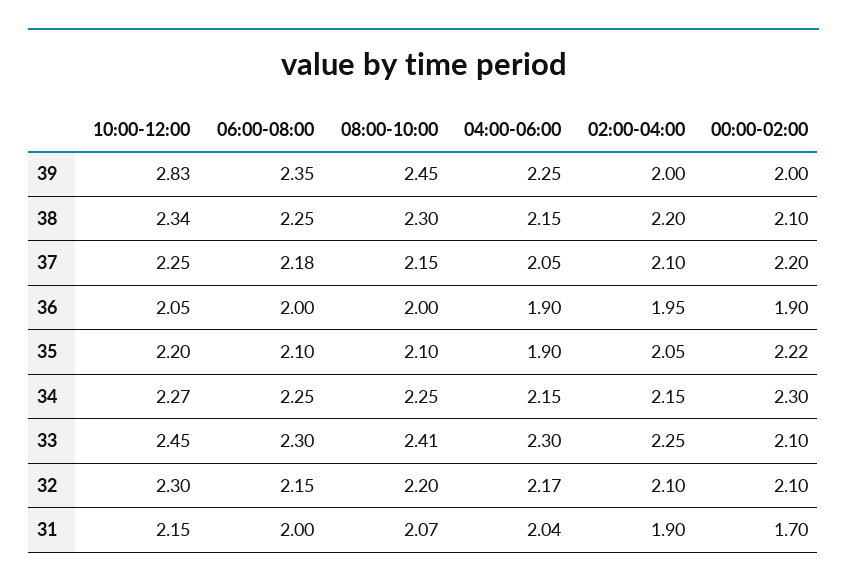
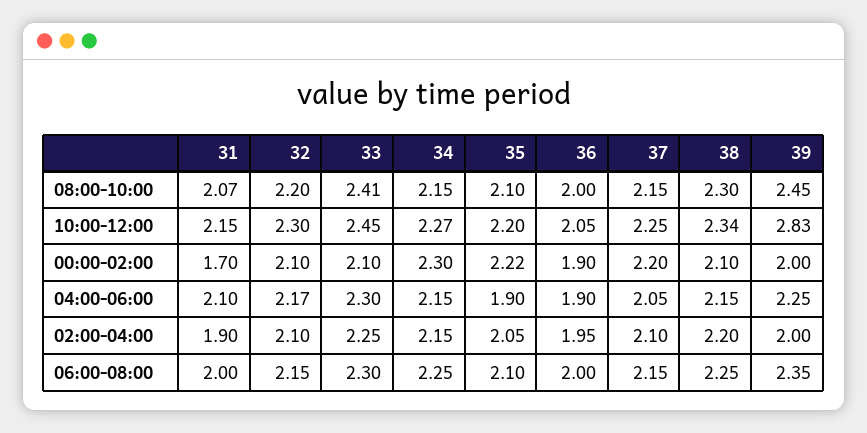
06:00-08:00, 37: 2.18 -> 2.15
08:00-10:00, 34: 2.25 -> 2.15
04:00-06:00, 31: 2.04 -> 2.1

